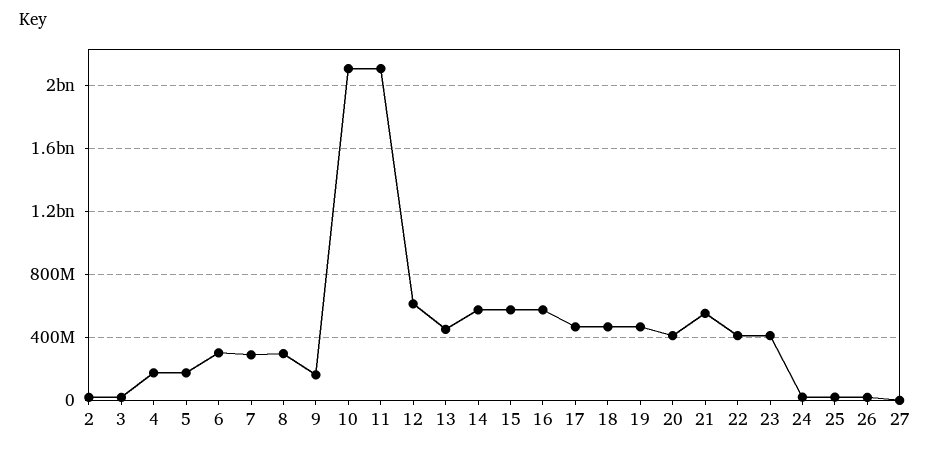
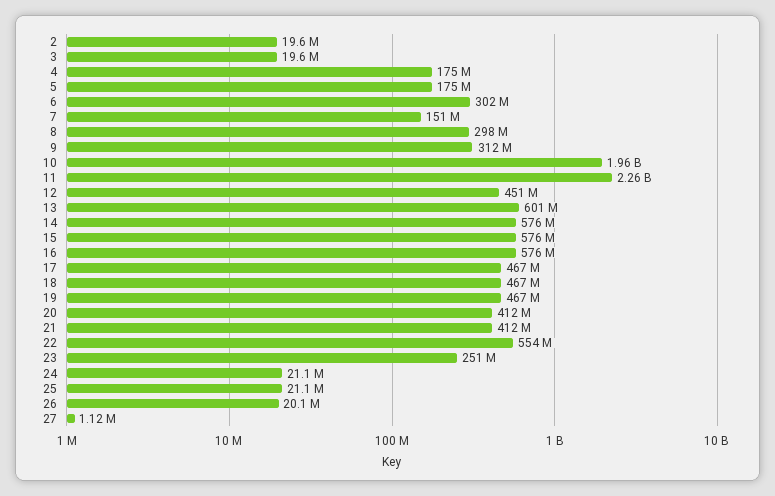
7: 300000000 -> 151000000
9: 150000000 -> 312000000
10: 2100000000 -> 1960000000
11: 2100000000 -> 2260000000
12: 600000000 -> 451000000
13: 450000000 -> 601000000
21: 550000000 -> 412000000
22: 400000000 -> 554000000
23: 400000000 -> 251000000

